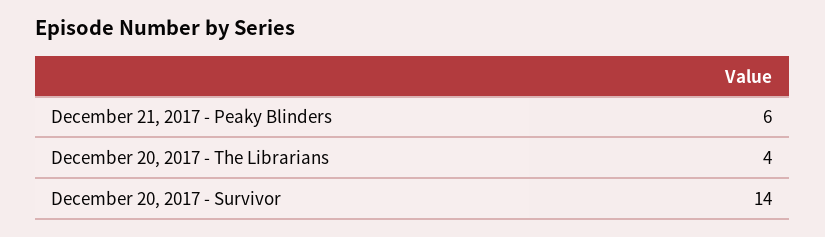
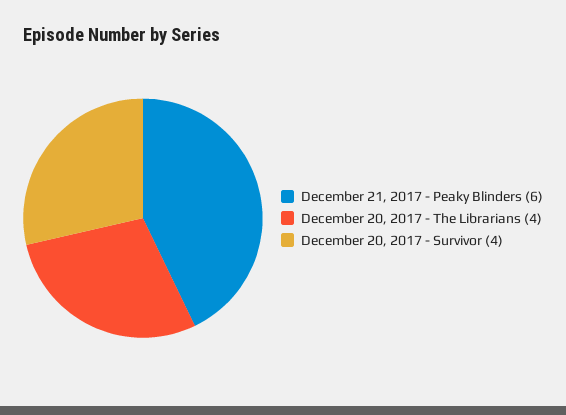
December 20, 2017 - Survivor: 14 -> 4

